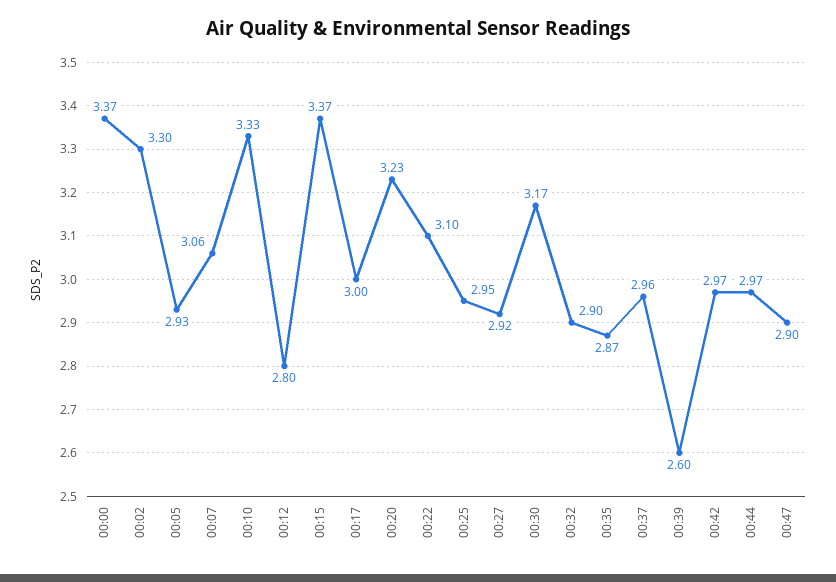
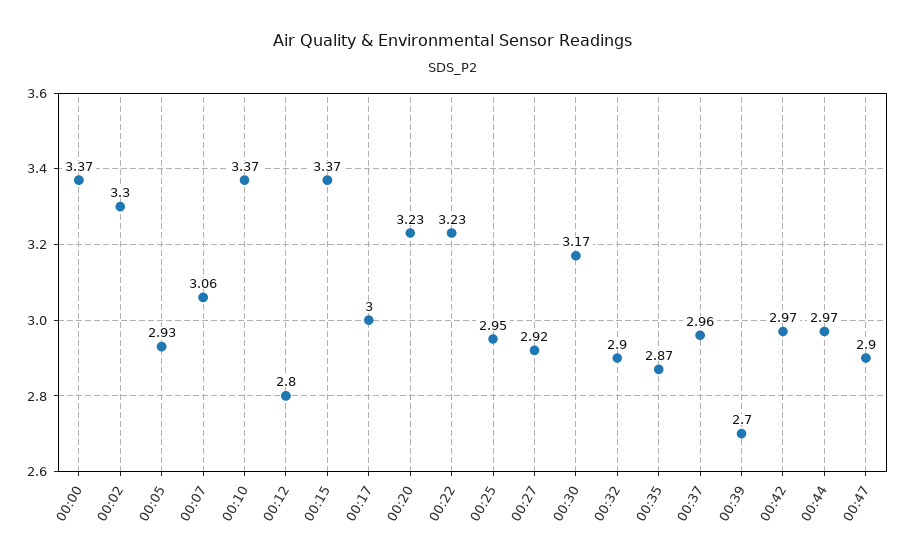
00:10: 3.33 -> 3.37
00:22: 3.1 -> 3.23
00:39: 2.6 -> 2.7

